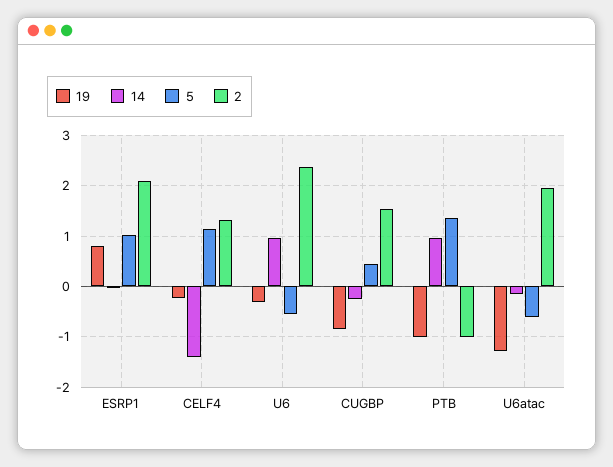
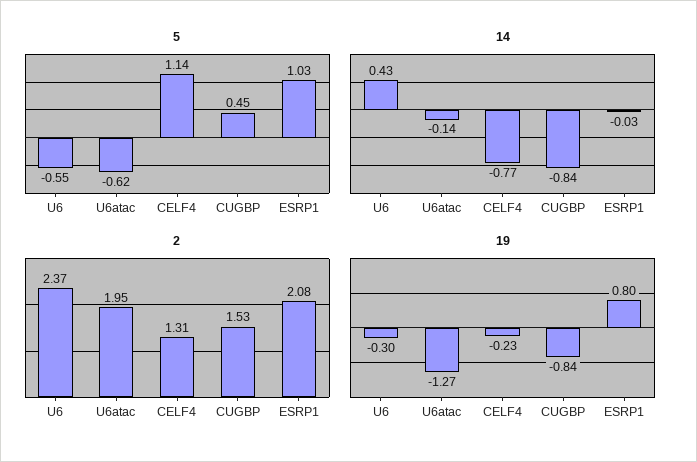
14, CELF4: -1.4 -> -0.77
14, U6: 1 -> 0.43
14, CUGBP: -0.2 -> -0.84
19, PTB: -1 -> none
14, PTB: 1 -> none
5, PTB: 1.4 -> none
2, PTB: -1 -> none

